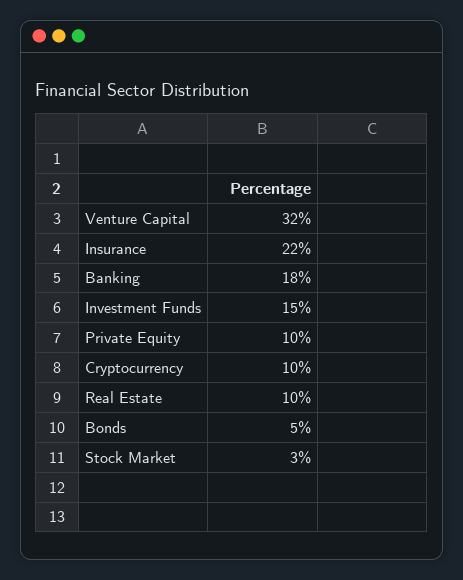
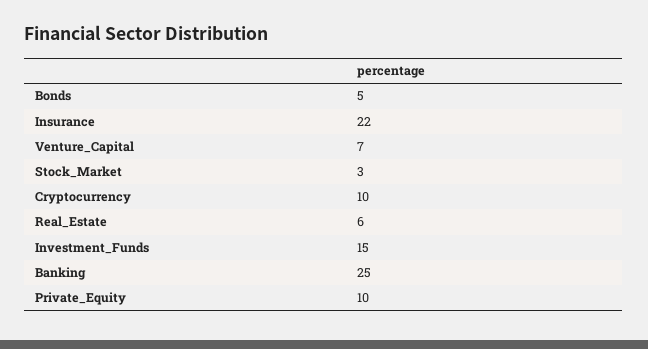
Venture Capital: 32 -> 7
Banking: 18 -> 25
Real Estate: 10 -> 6

